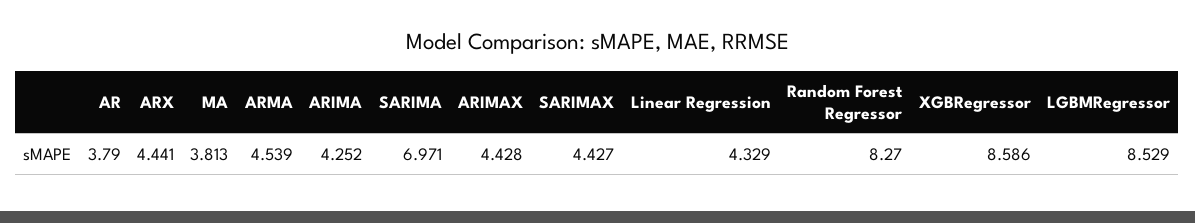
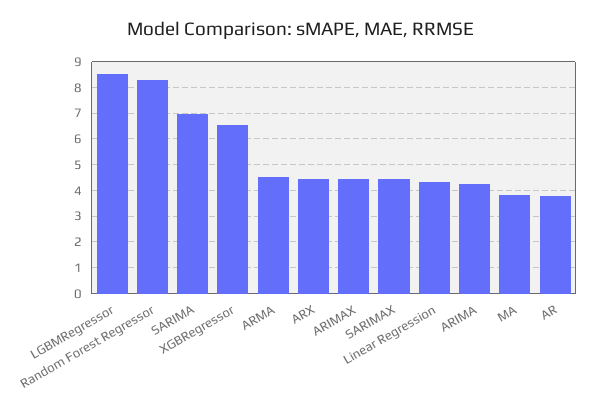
XGBRegressor: 8.586 -> 6.5

